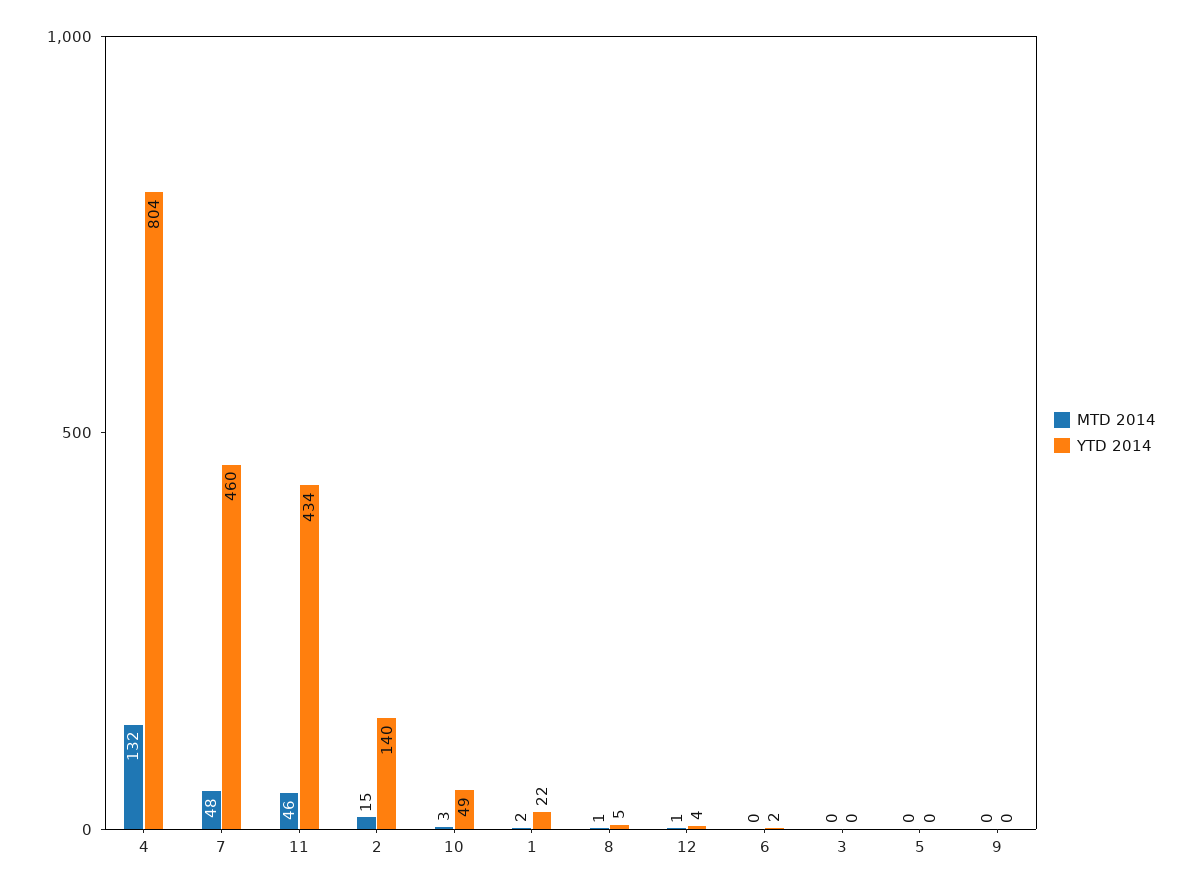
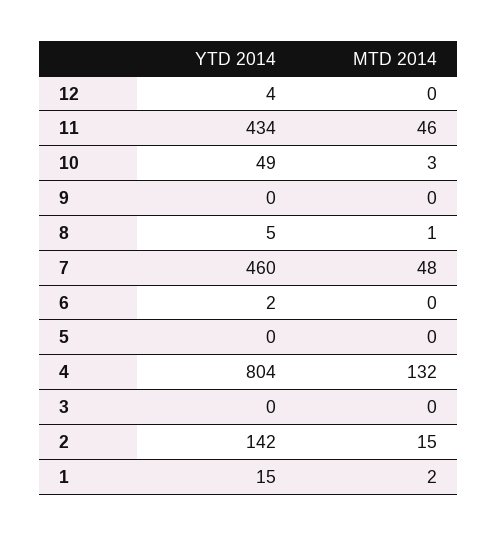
YTD 2014, 2: 140 -> 142
YTD 2014, 1: 22 -> 15
MTD 2014, 12: 1 -> 0

